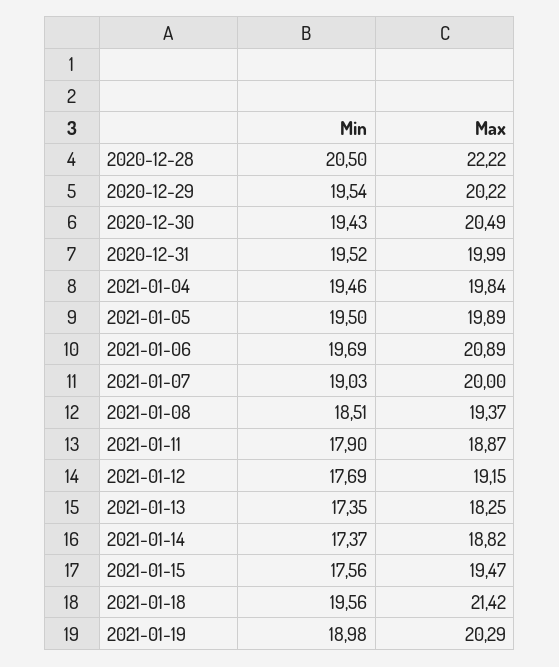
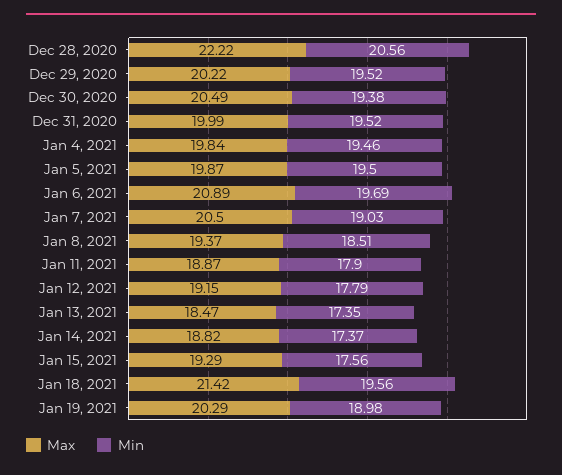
Min, 2020-12-28: 20.5 -> 20.56
Min, 2020-12-29: 19.54 -> 19.52
Min, 2020-12-30: 19.43 -> 19.38
Max, 2021-01-05: 19.89 -> 19.87
Max, 2021-01-07: 20 -> 20.5
Min, 2021-01-12: 17.69 -> 17.79
Max, 2021-01-13: 18.25 -> 18.47
Max, 2021-01-15: 19.47 -> 19.29

